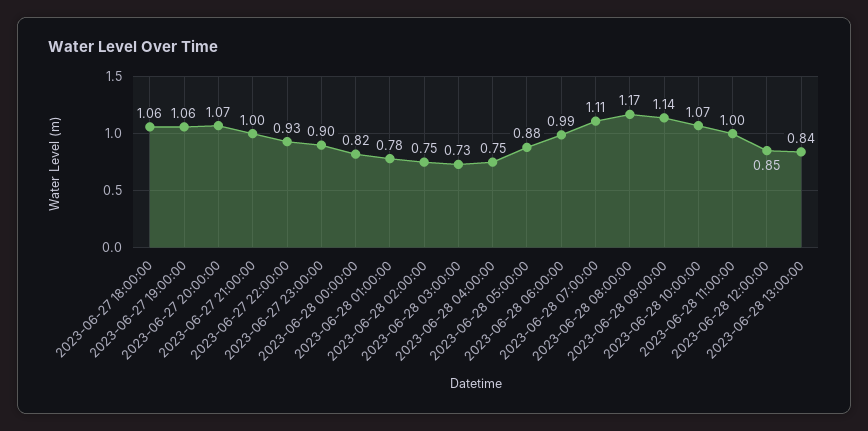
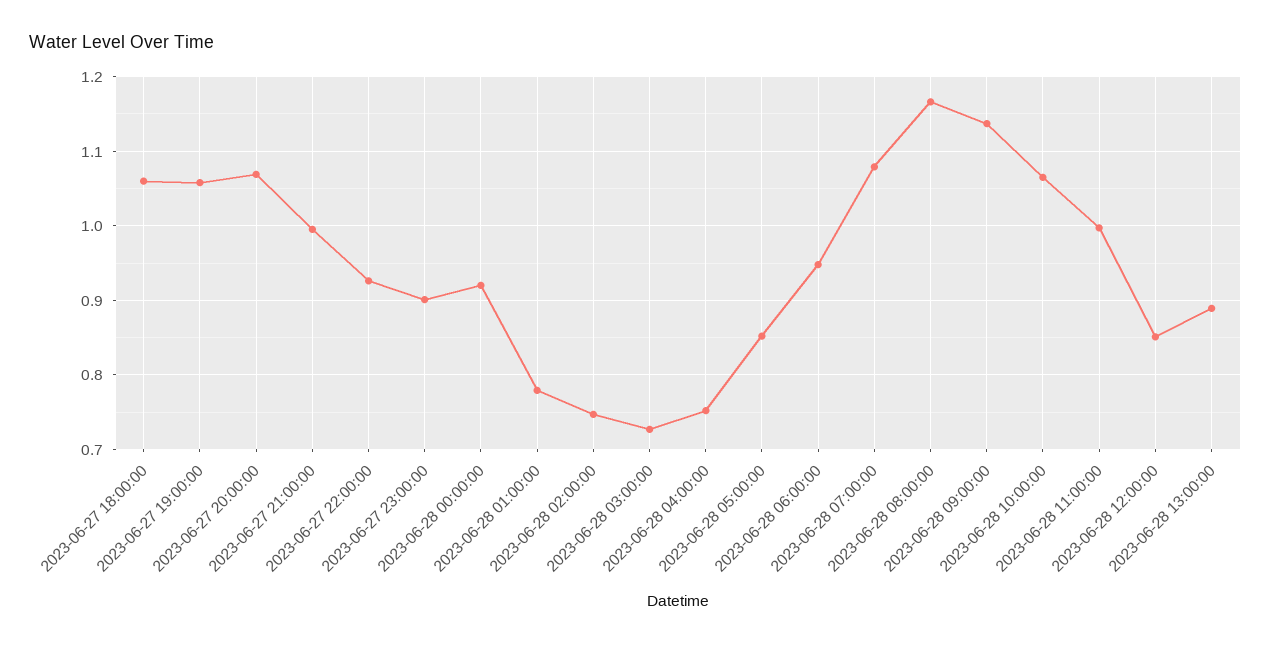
2023-06-28 00:00:00: 0.82 -> 0.92
2023-06-28 05:00:00: 0.88 -> 0.85
2023-06-28 06:00:00: 0.99 -> 0.95
2023-06-28 07:00:00: 1.11 -> 1.08
2023-06-28 13:00:00: 0.84 -> 0.89

